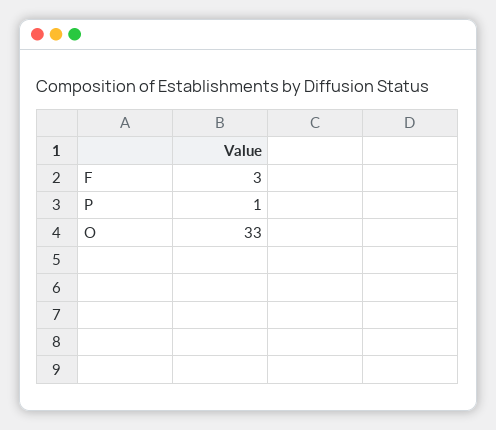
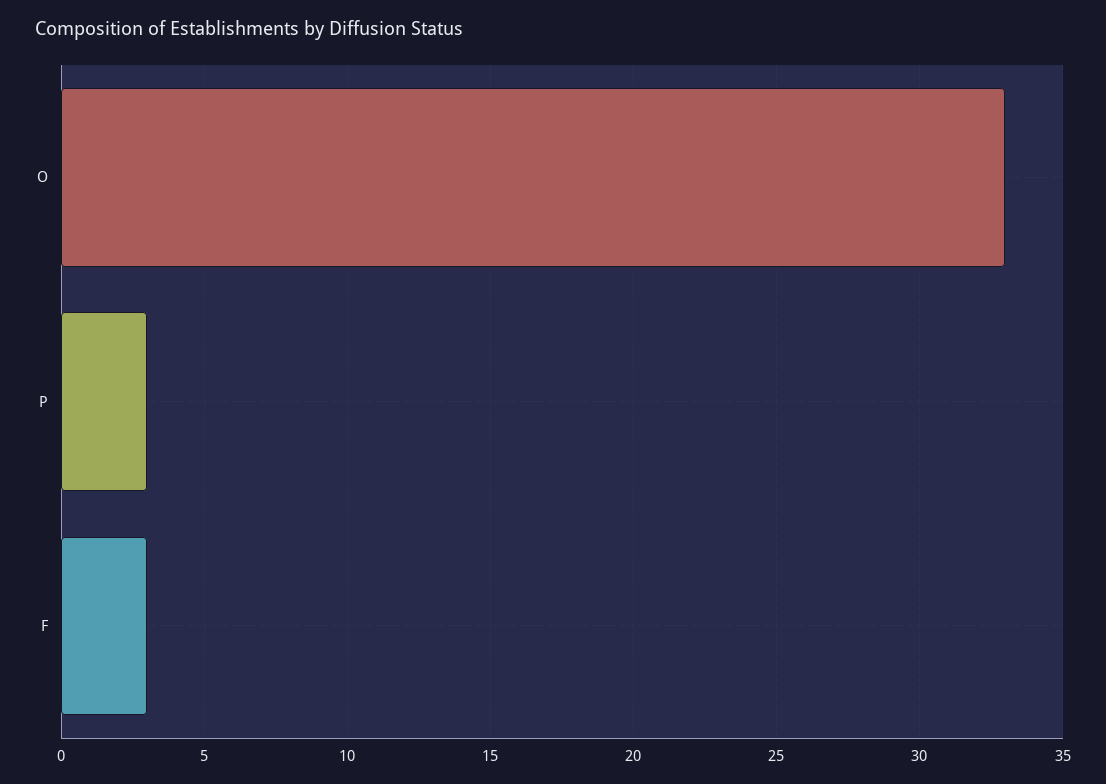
P: 1 -> 3

